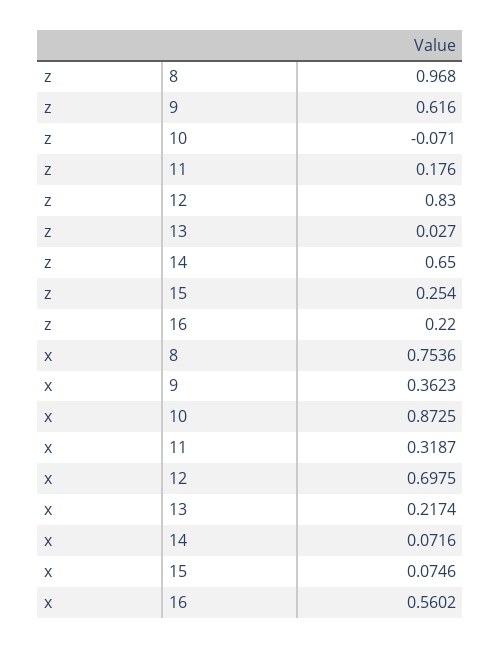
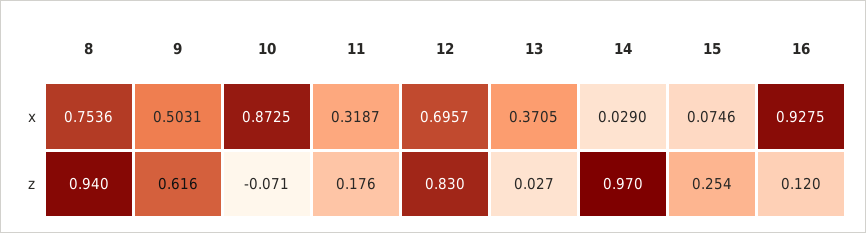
z, 8: 0.968 -> 0.94
z, 14: 0.65 -> 0.97
z, 16: 0.22 -> 0.12
x, 9: 0.3623 -> 0.5031
x, 12: 0.6975 -> 0.6957
x, 13: 0.2174 -> 0.3705
x, 14: 0.0716 -> 0.029
x, 16: 0.5602 -> 0.9275

